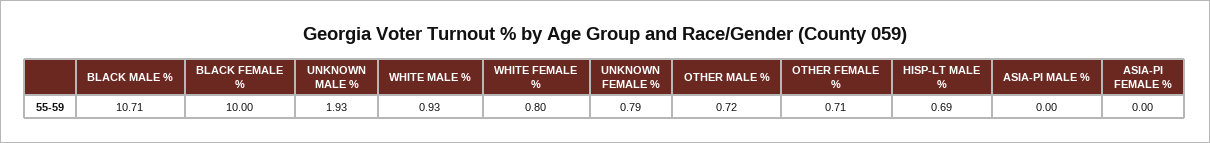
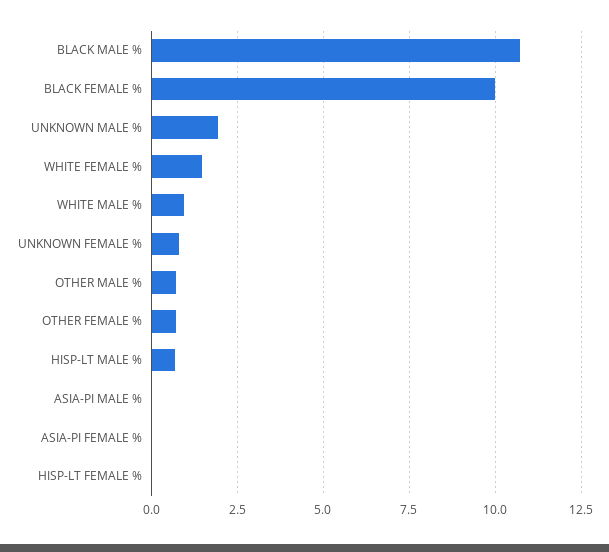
WHITE FEMALE %: 0.8 -> 1.5
HISP-LT FEMALE %: none -> 0

